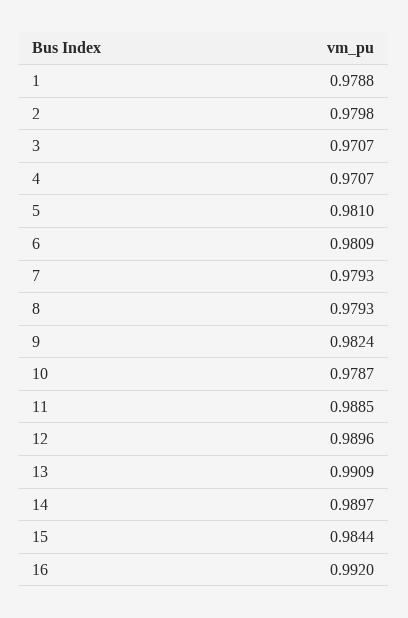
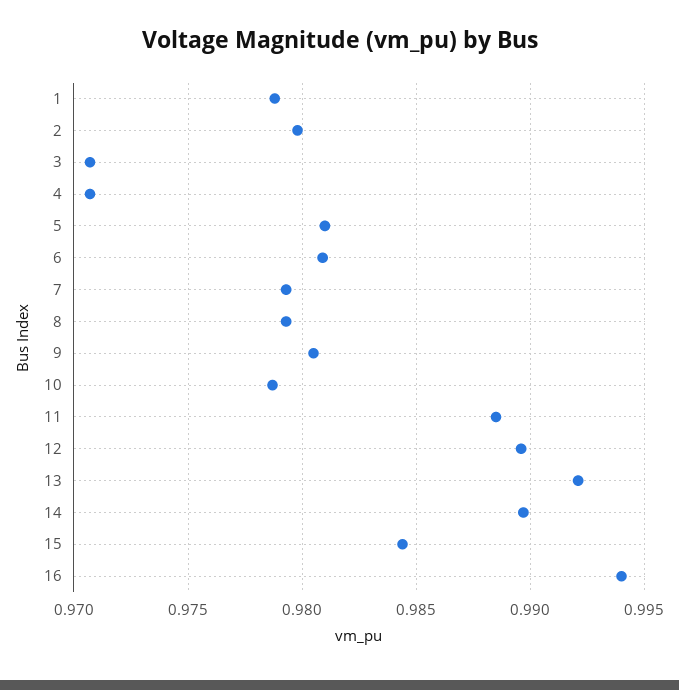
9: 0.9824 -> 0.9805
13: 0.9909 -> 0.992
16: 0.992 -> 0.994

